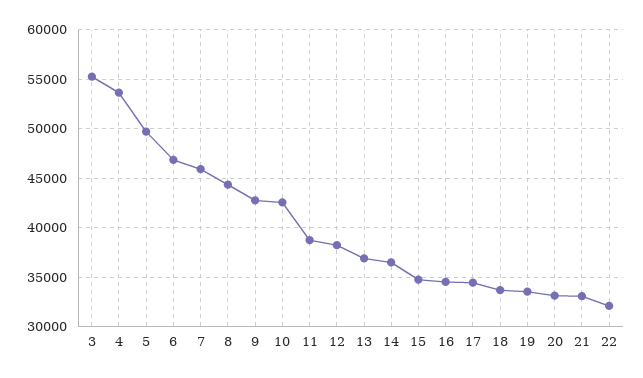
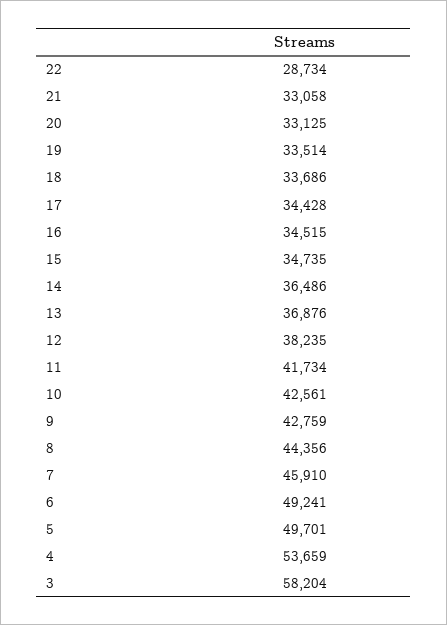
3: 55000 -> 58204
6: 47000 -> 49241
11: 39000 -> 41734
22: 32000 -> 28734

